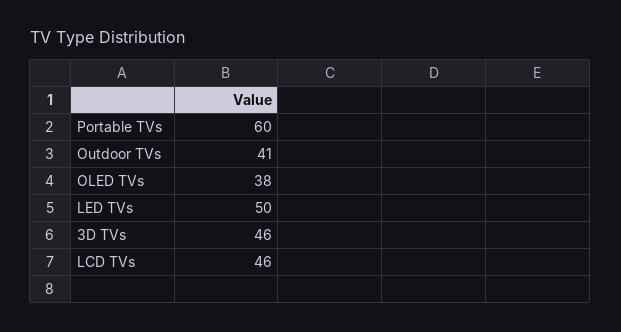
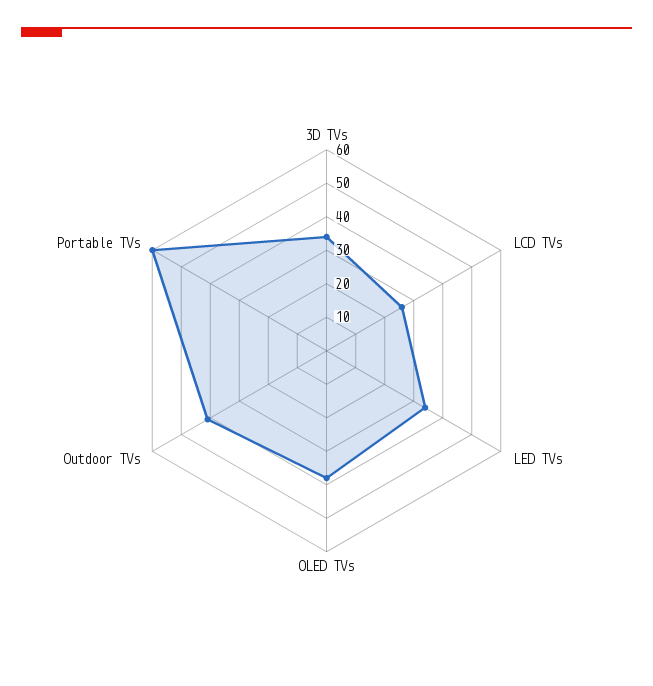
LED TVs: 50 -> 35
3D TVs: 46 -> 35
LCD TVs: 46 -> 25

